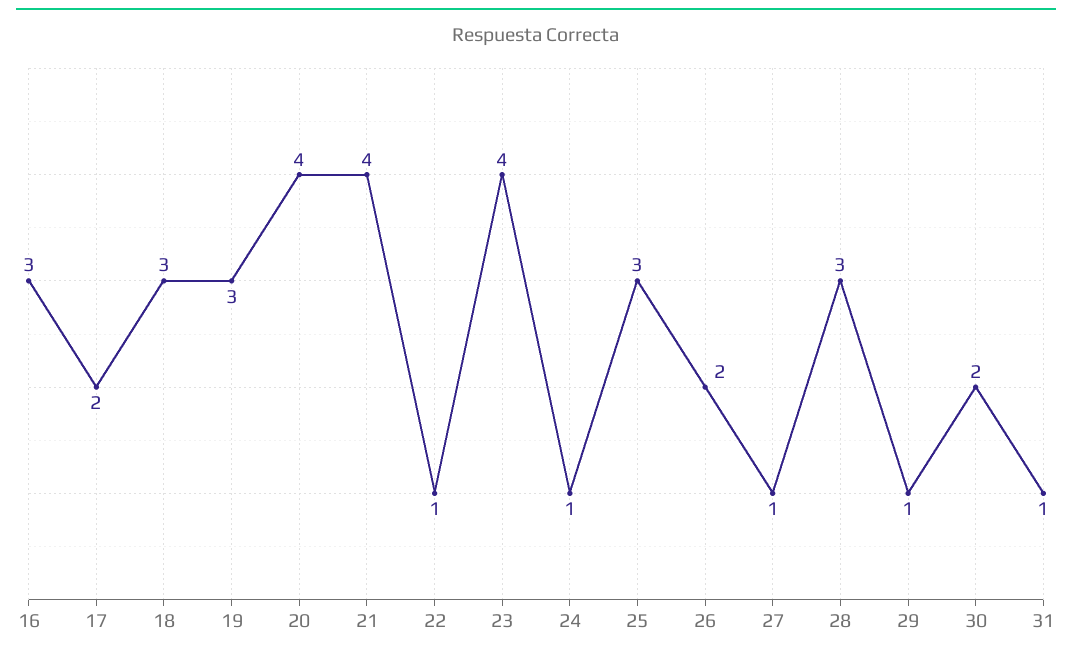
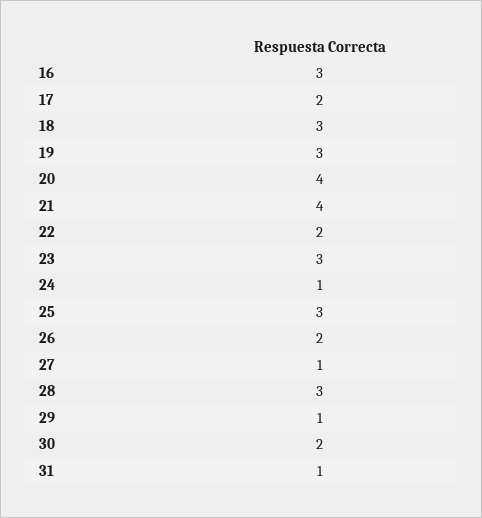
22: 1 -> 2
23: 4 -> 3

